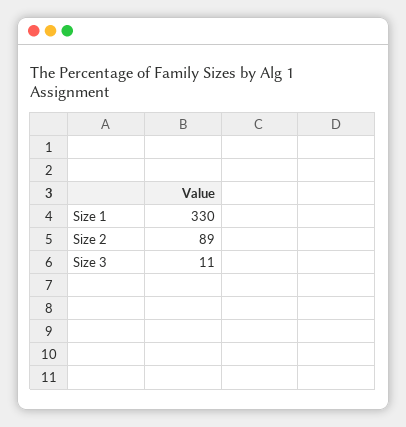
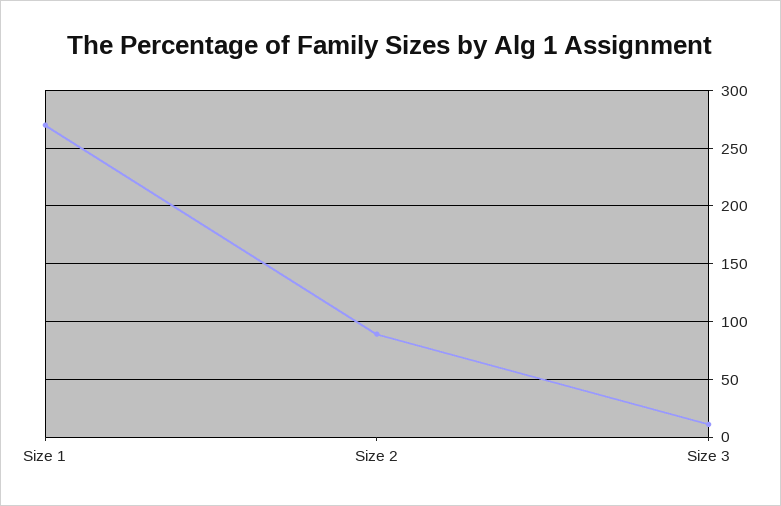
Size 1: 330 -> 270

